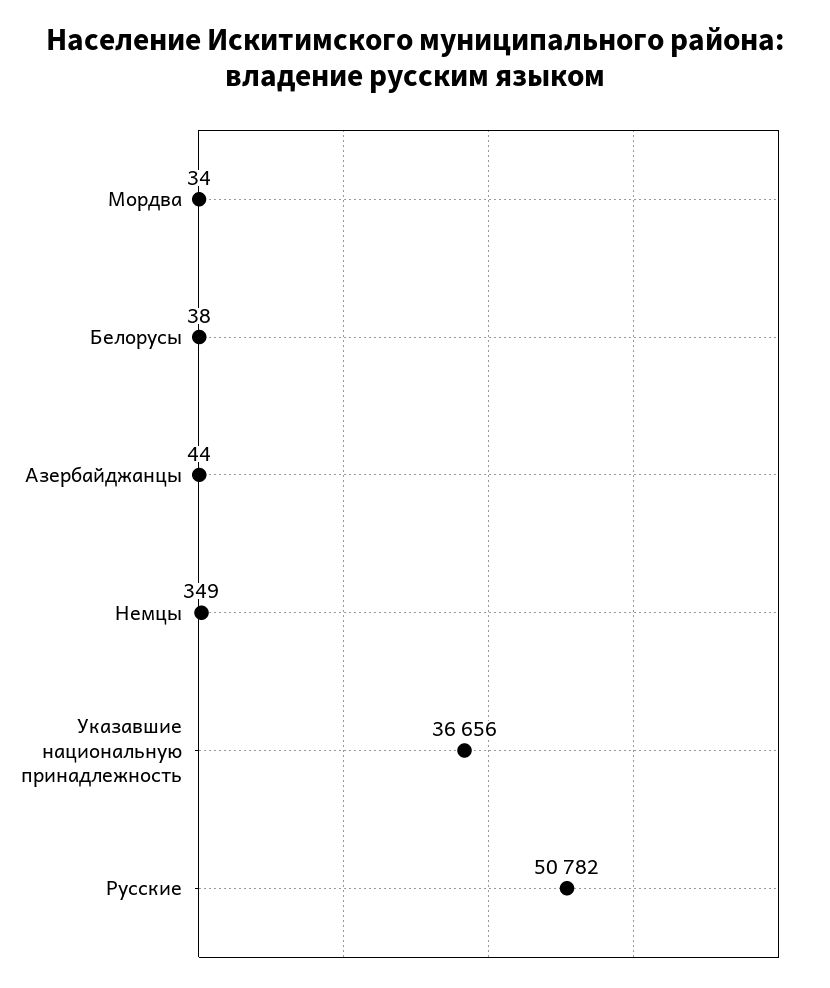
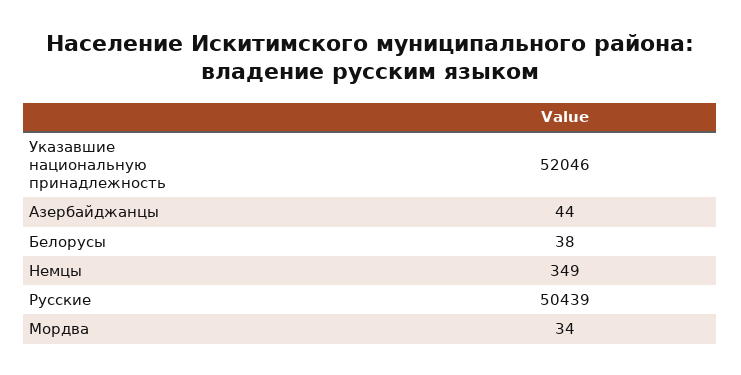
Указавшие национальную принадлежность: 36656 -> 52046
Русские: 50782 -> 50439

